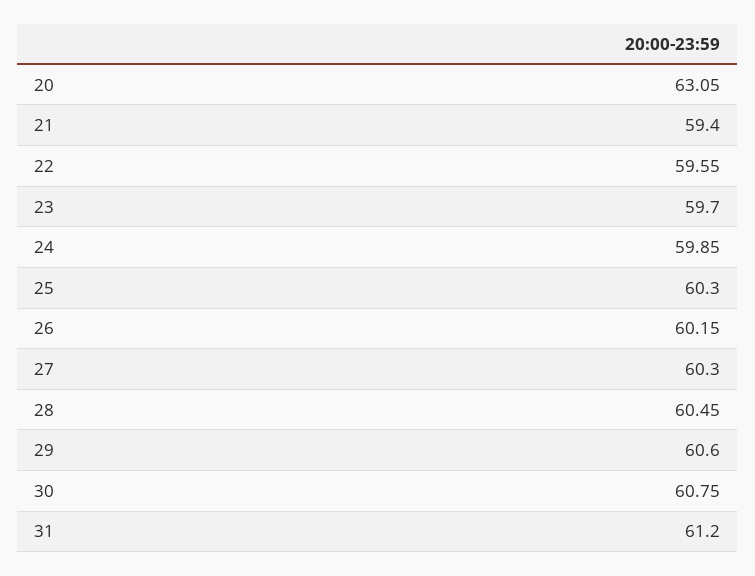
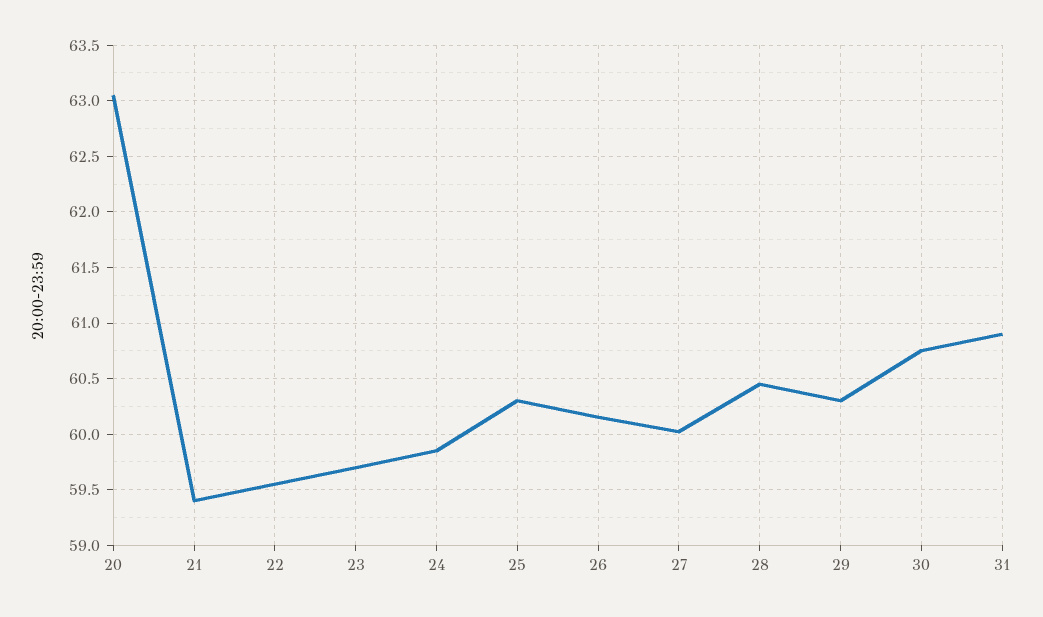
27: 60.3 -> 60
29: 60.6 -> 60.3
31: 61.2 -> 60.9

